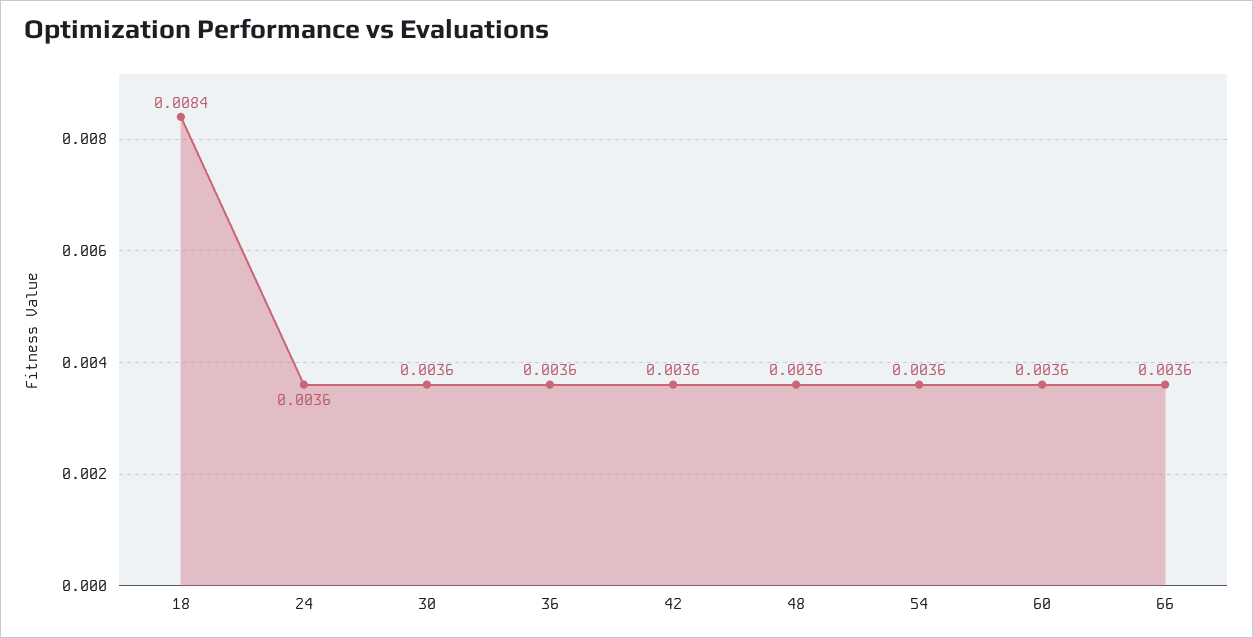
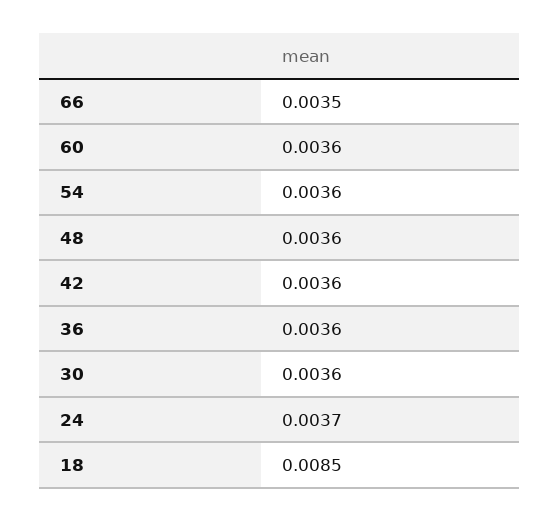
18: 0.0084 -> 0.0085
24: 0.0036 -> 0.0037
66: 0.0036 -> 0.0035

